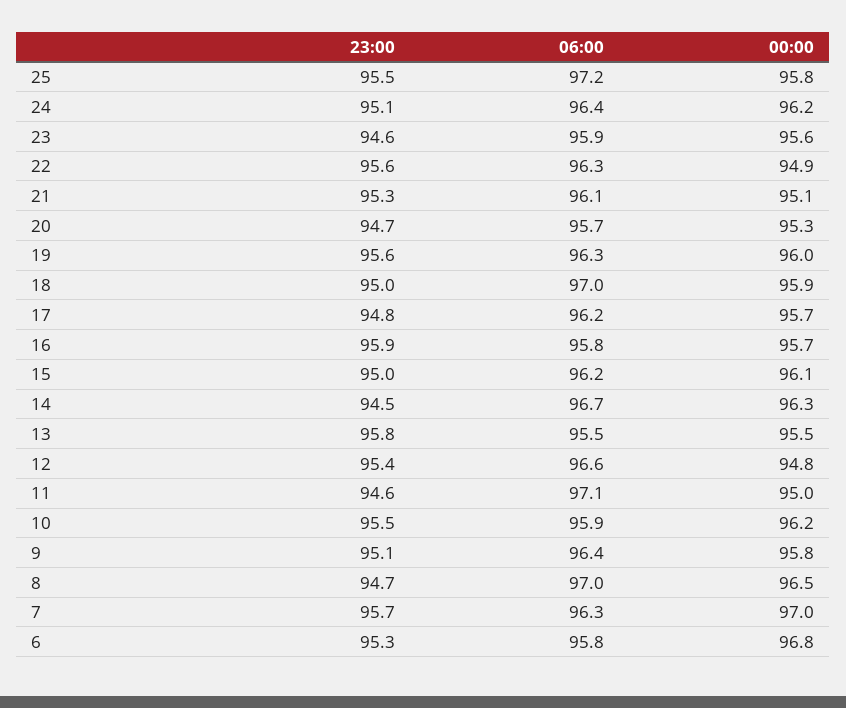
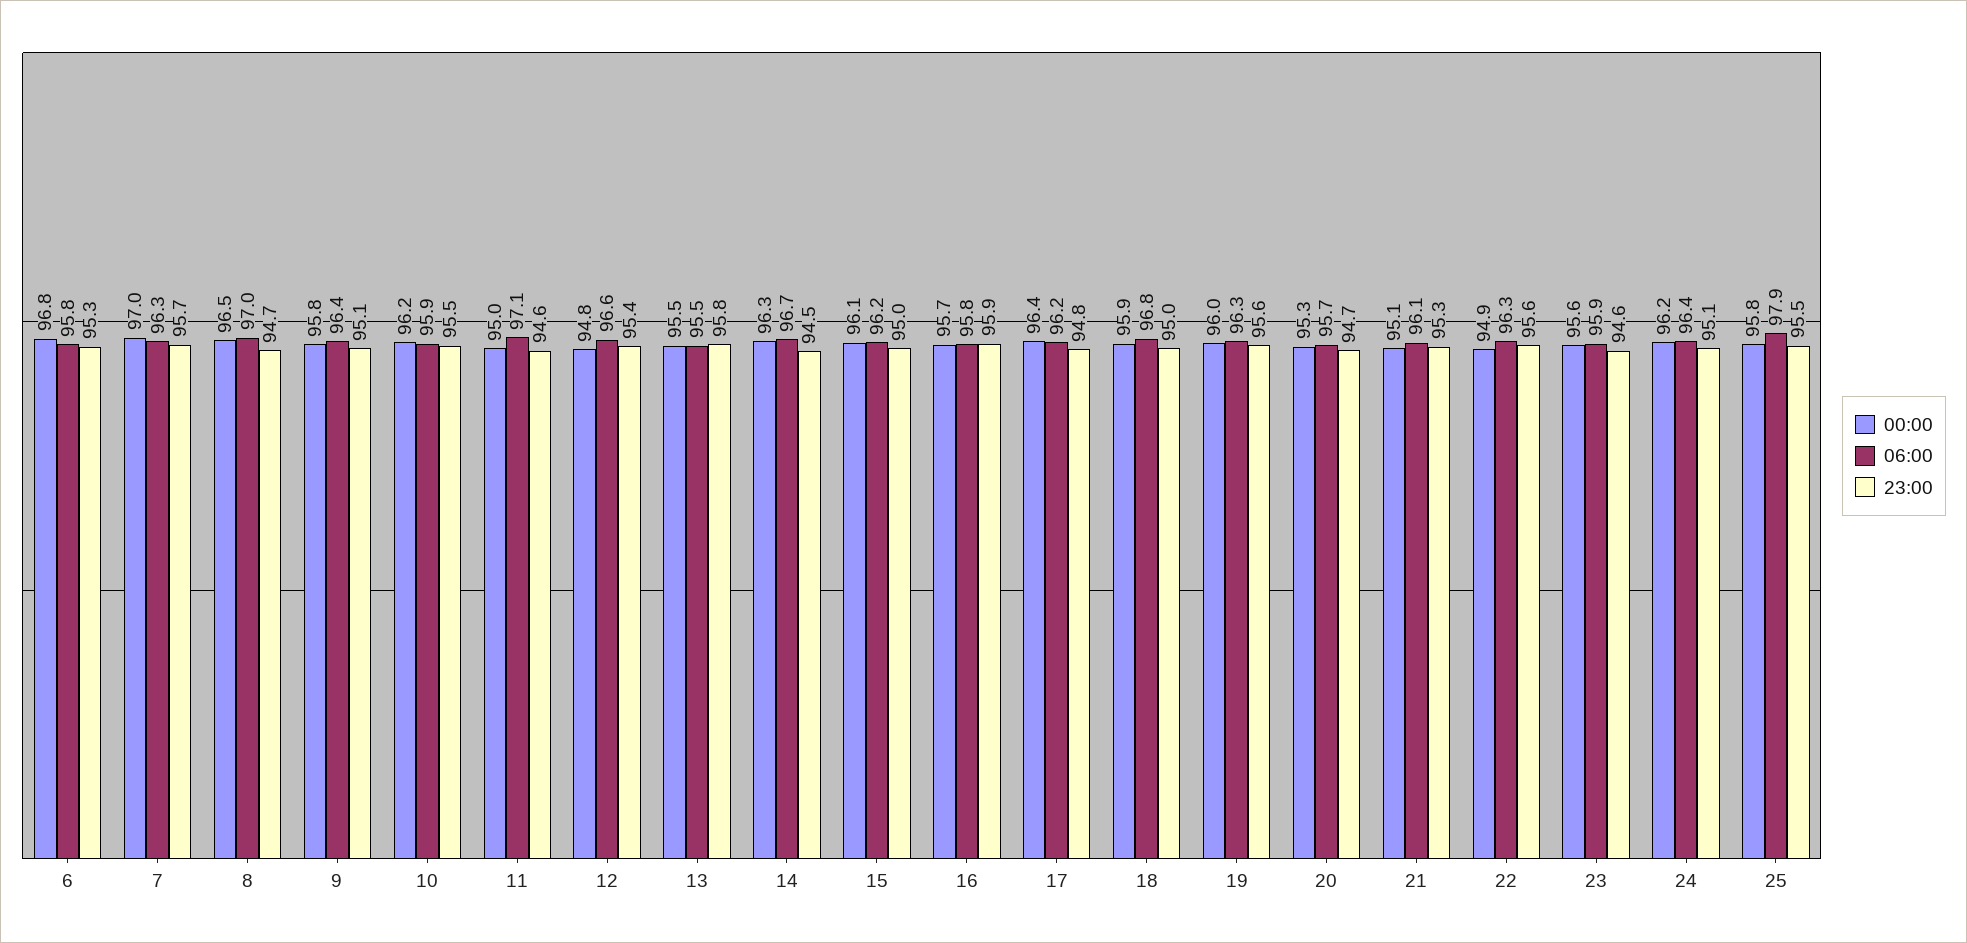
06:00, 25: 97.2 -> 97.9
06:00, 18: 97 -> 96.8
00:00, 17: 95.7 -> 96.4

